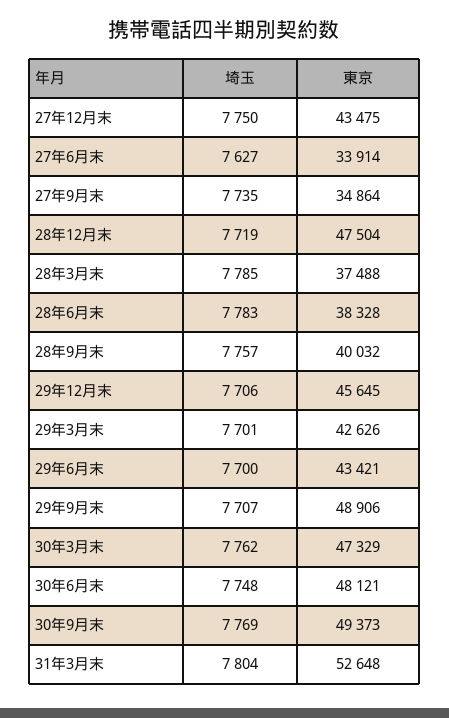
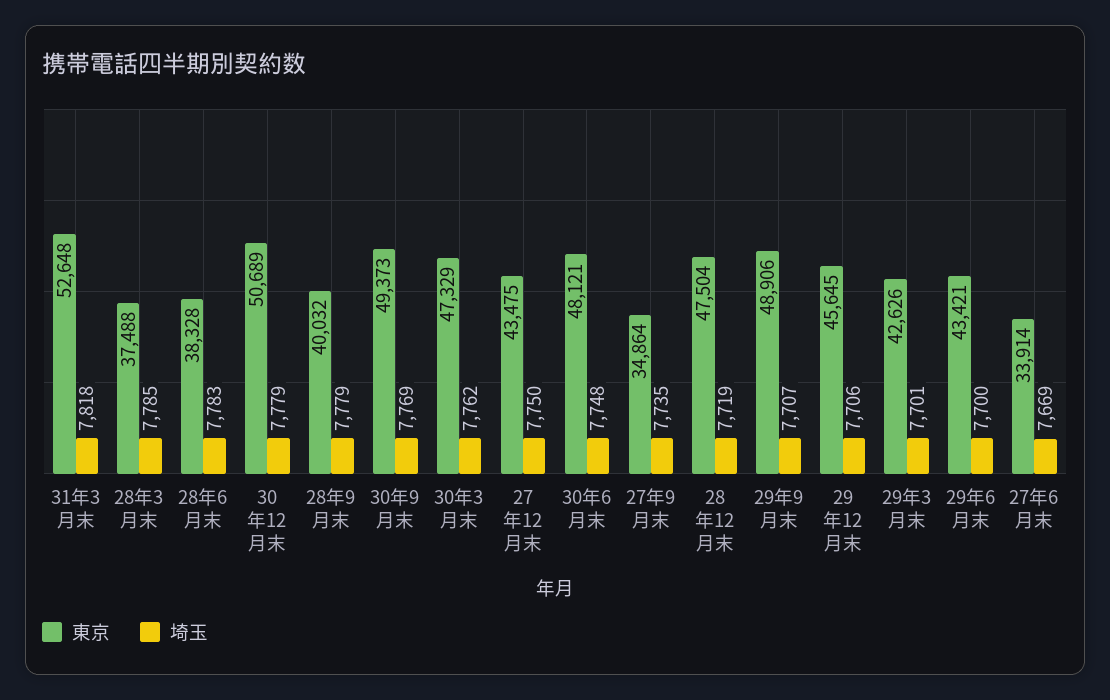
埼玉, 27年6月末: 7627 -> 7669
埼玉, 28年9月末: 7757 -> 7779
埼玉, 31年3月末: 7804 -> 7818
東京, 30年12月末: none -> 50689
埼玉, 30年12月末: none -> 7779

